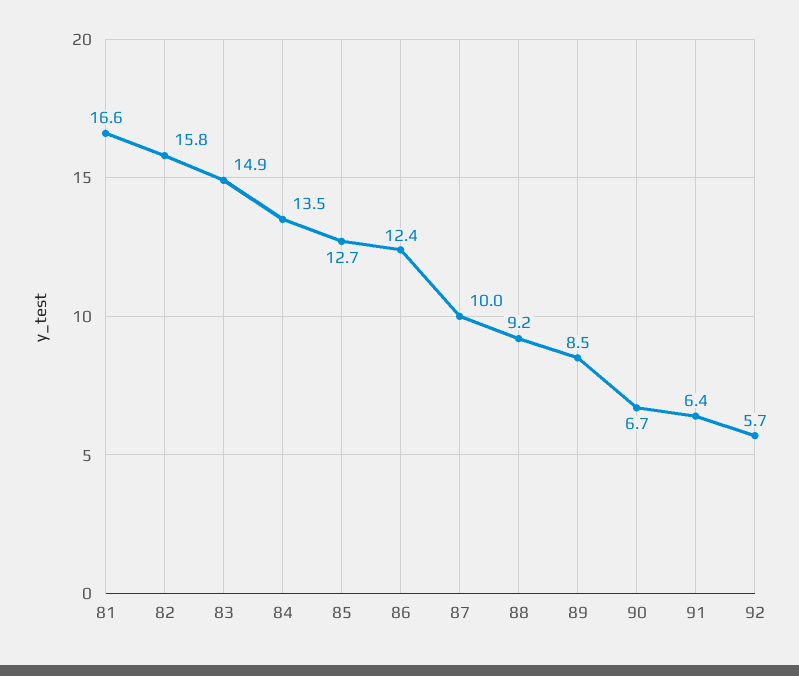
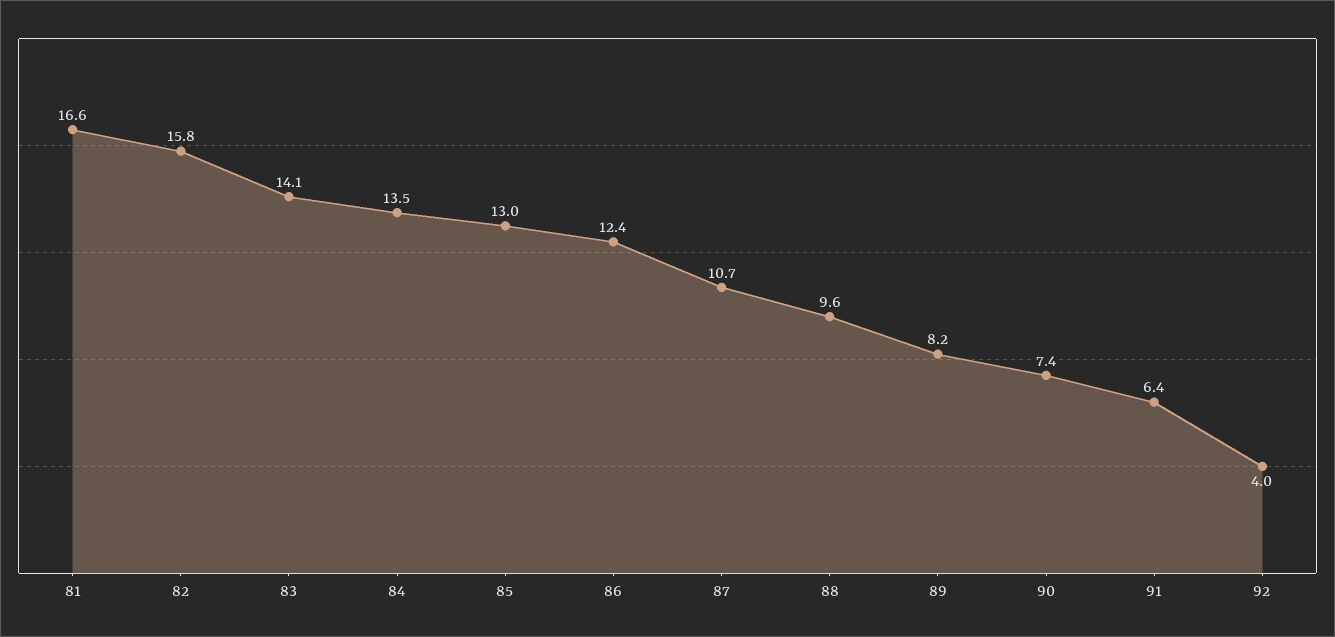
83: 14.9 -> 14.1
85: 12.7 -> 13
87: 10 -> 10.7
88: 9.2 -> 9.6
89: 8.5 -> 8.2
90: 6.7 -> 7.4
92: 5.7 -> 4

